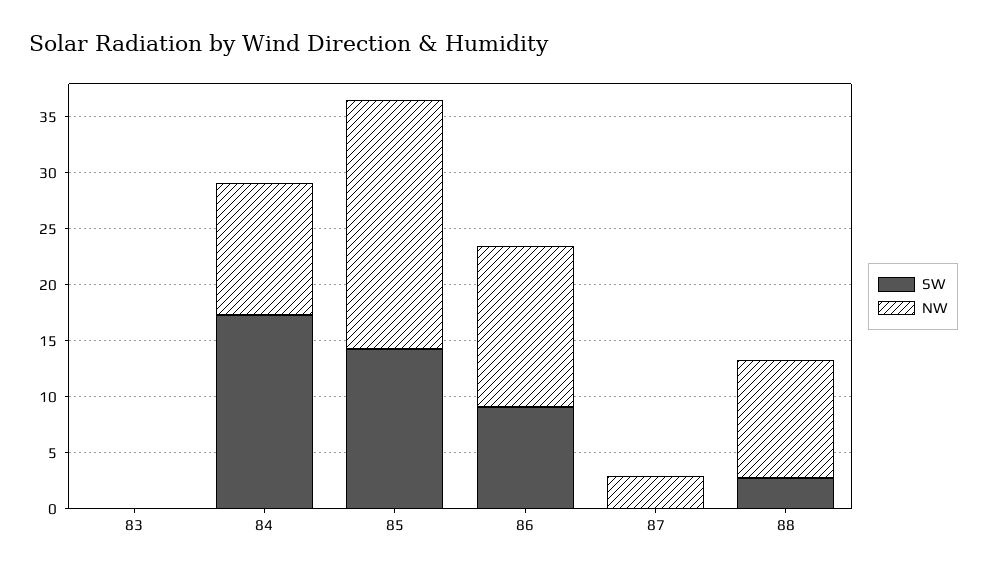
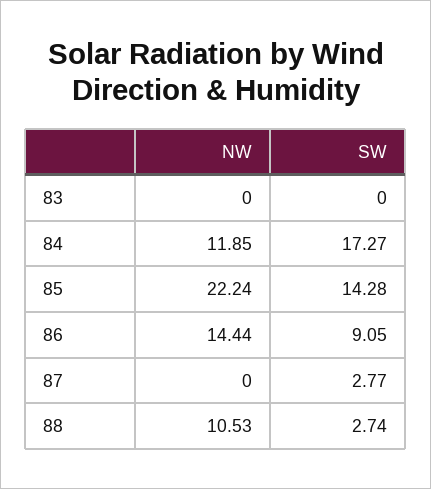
SW, 87: 0 -> 2.77
NW, 87: 3 -> 0

